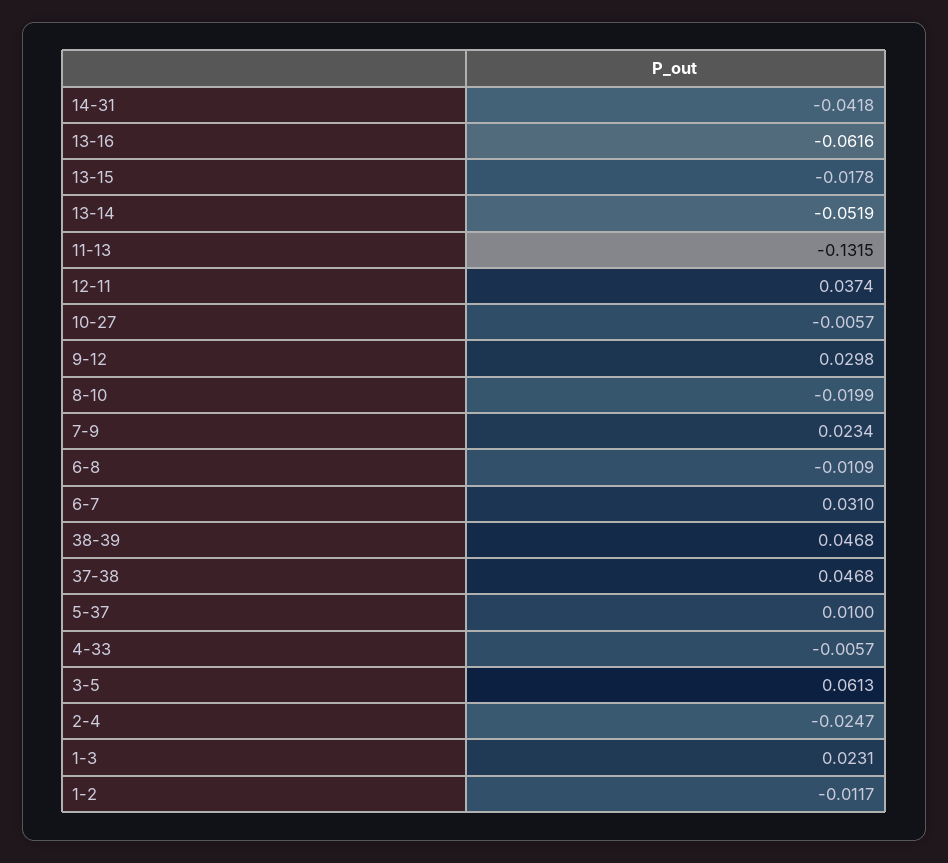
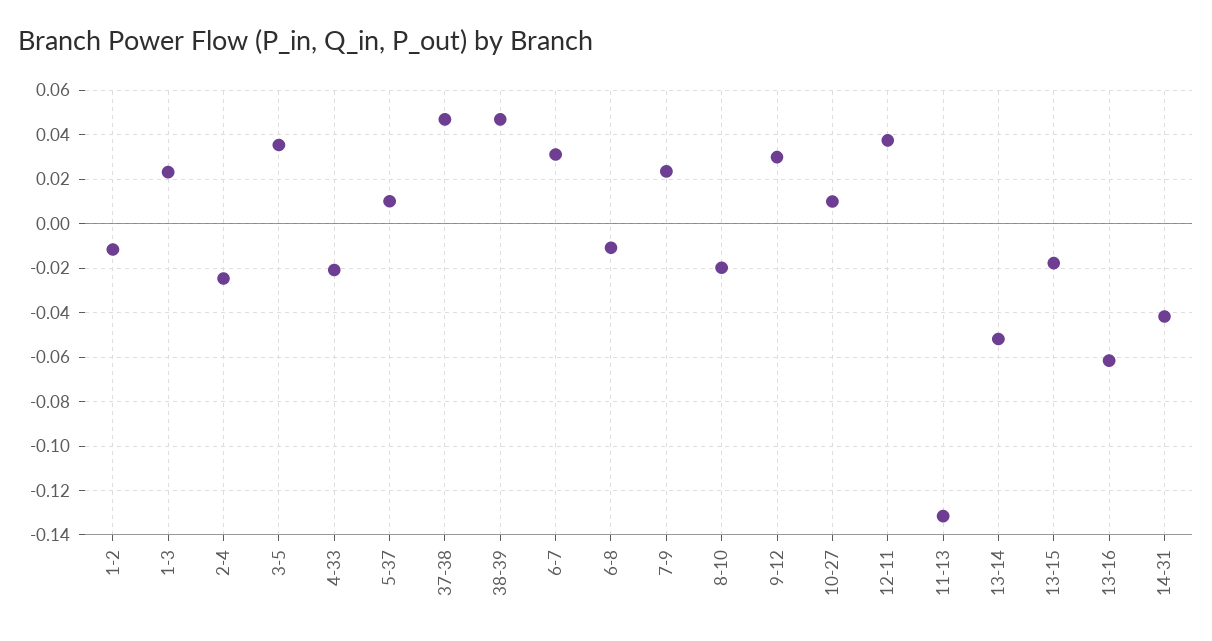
10-27: -0.0057 -> 0.01
4-33: -0.0057 -> -0.02
3-5: 0.0613 -> 0.035

